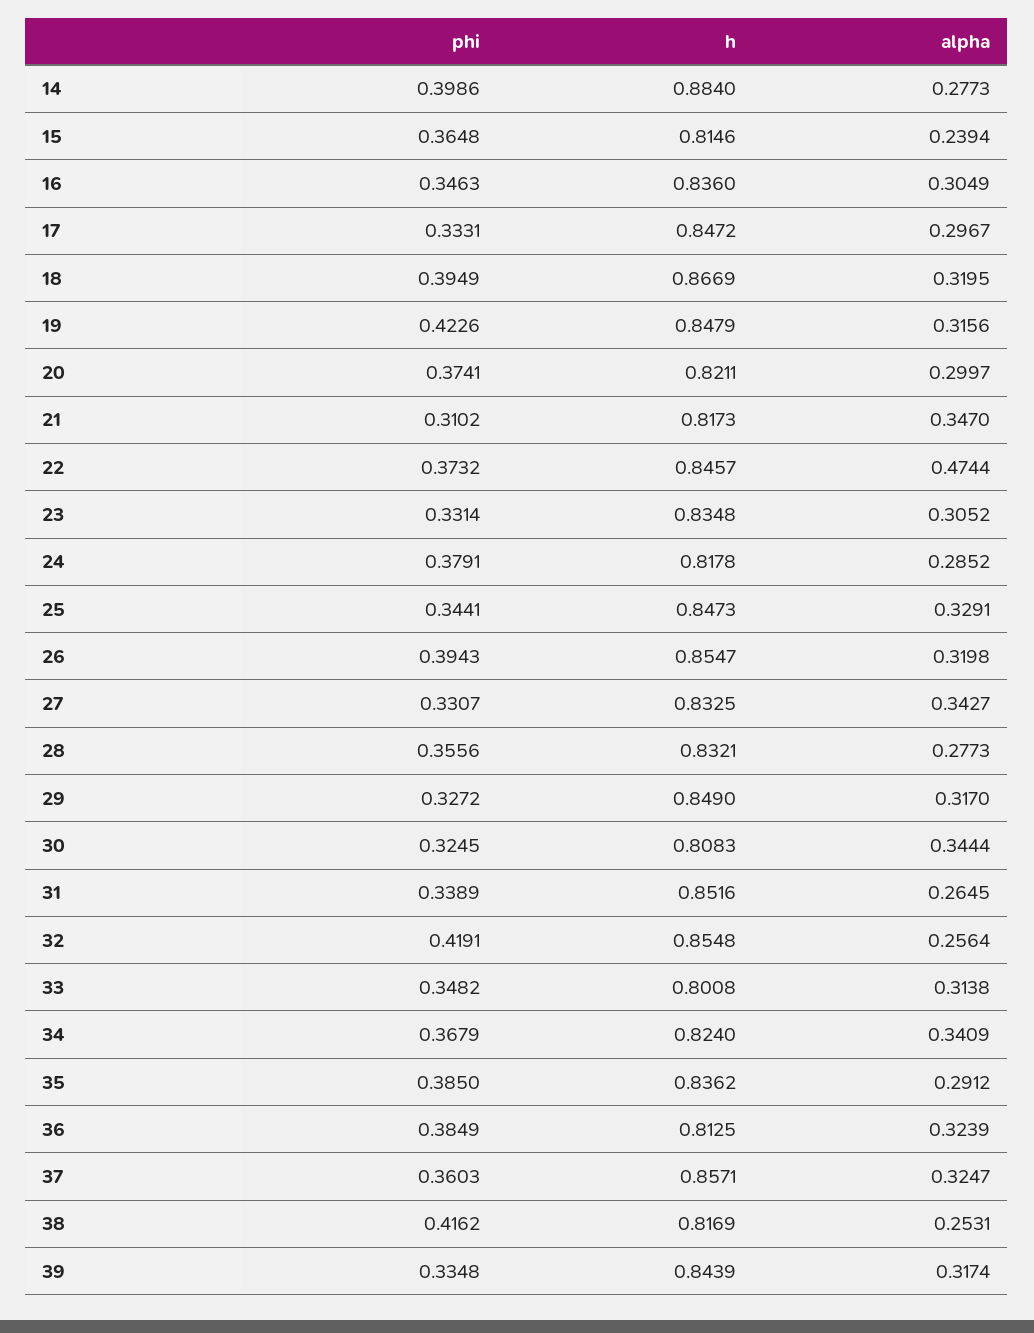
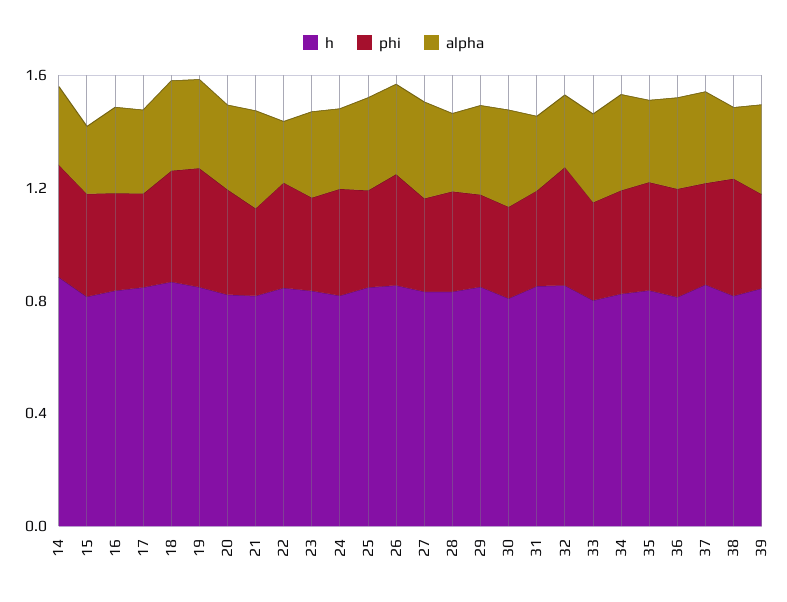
alpha, 22: 0.4744 -> 0.2

